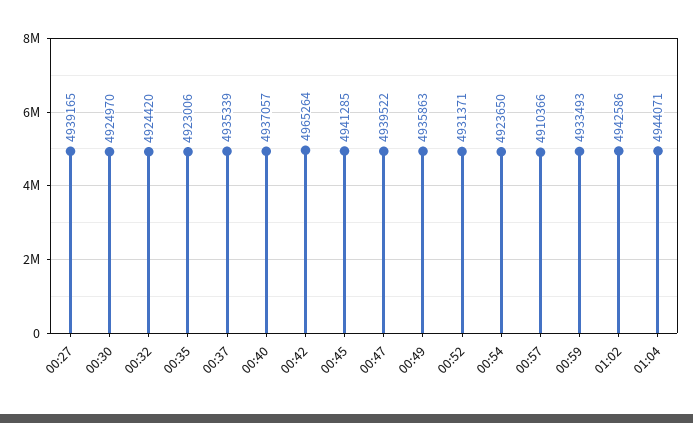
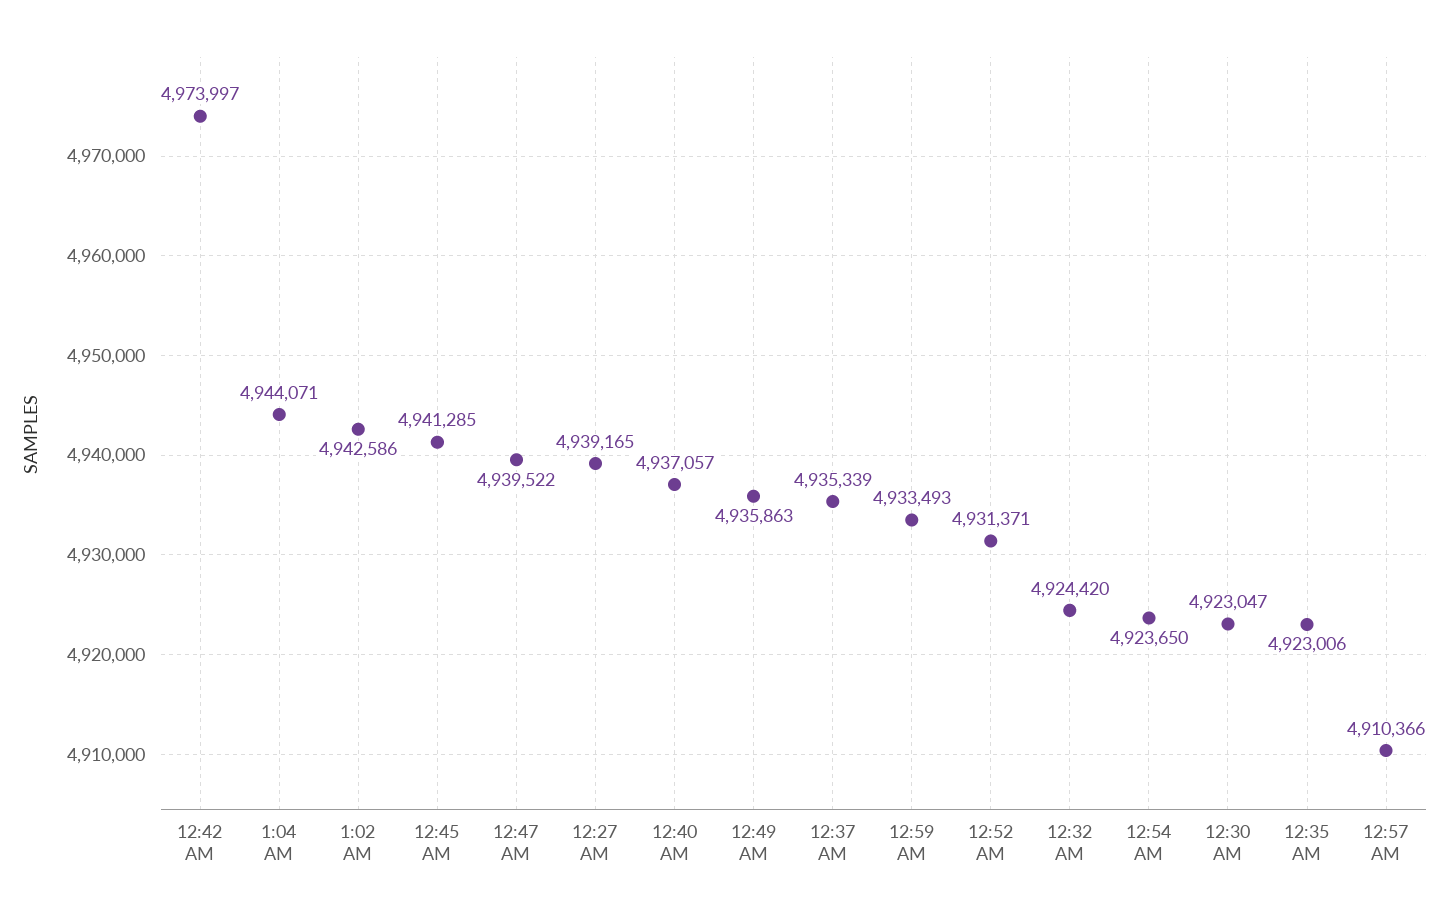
00:30: 4924970 -> 4923047
00:42: 4965264 -> 4973997

